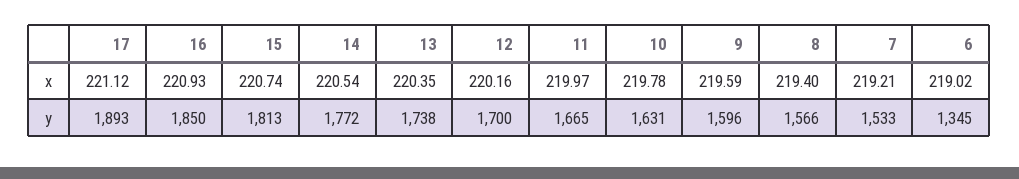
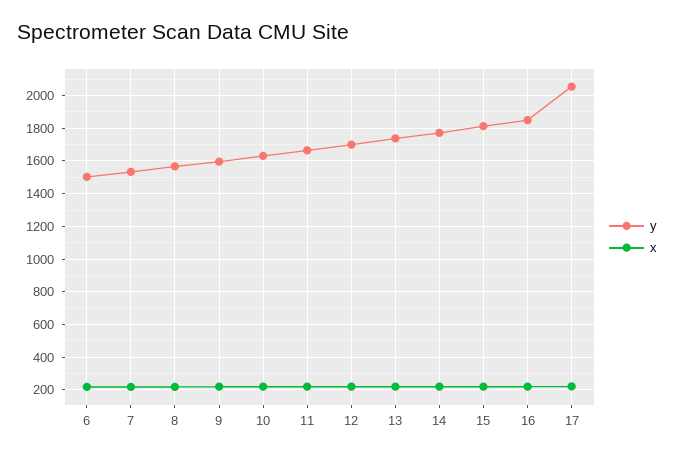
y, 17: 1893 -> 2050
y, 6: 1345 -> 1500

